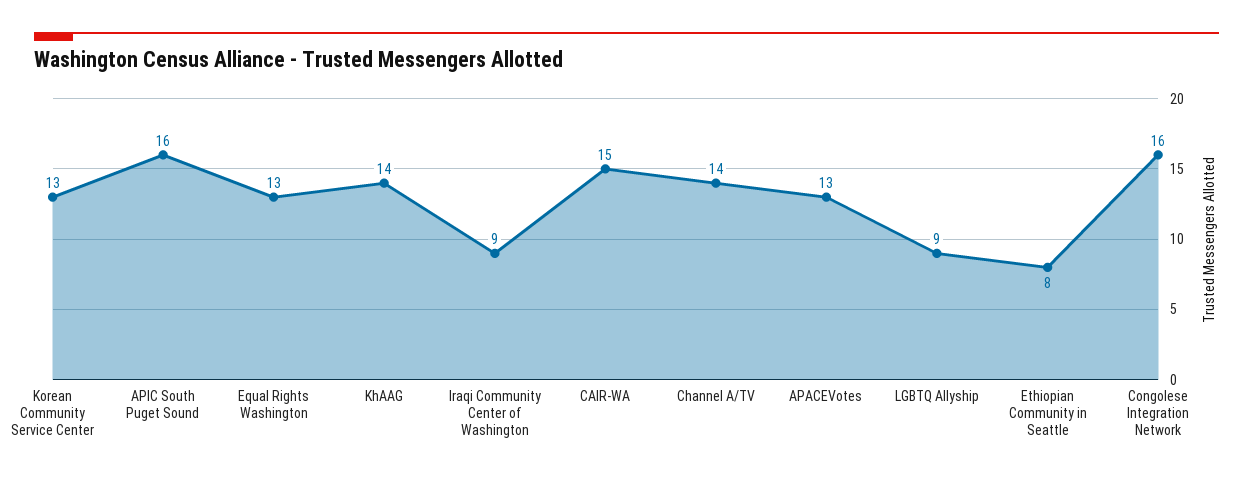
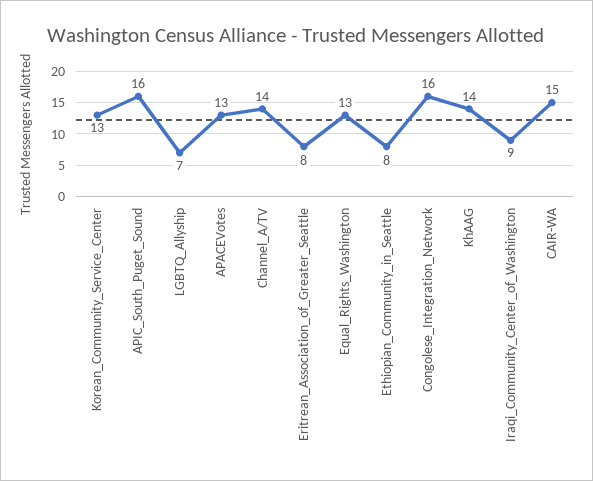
LGBTQ Allyship: 9 -> 7
Eritrean_Association_of_Greater_Seattle: none -> 8

